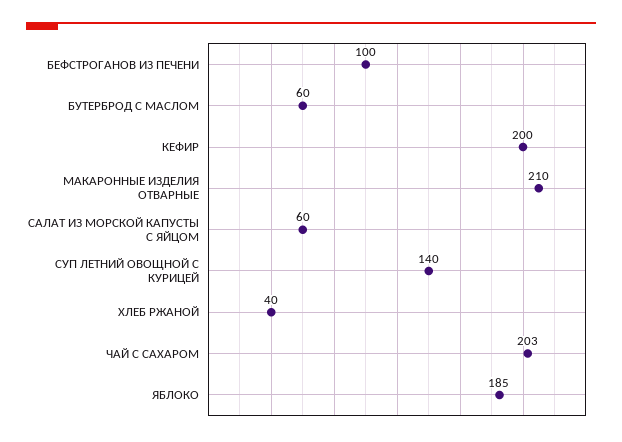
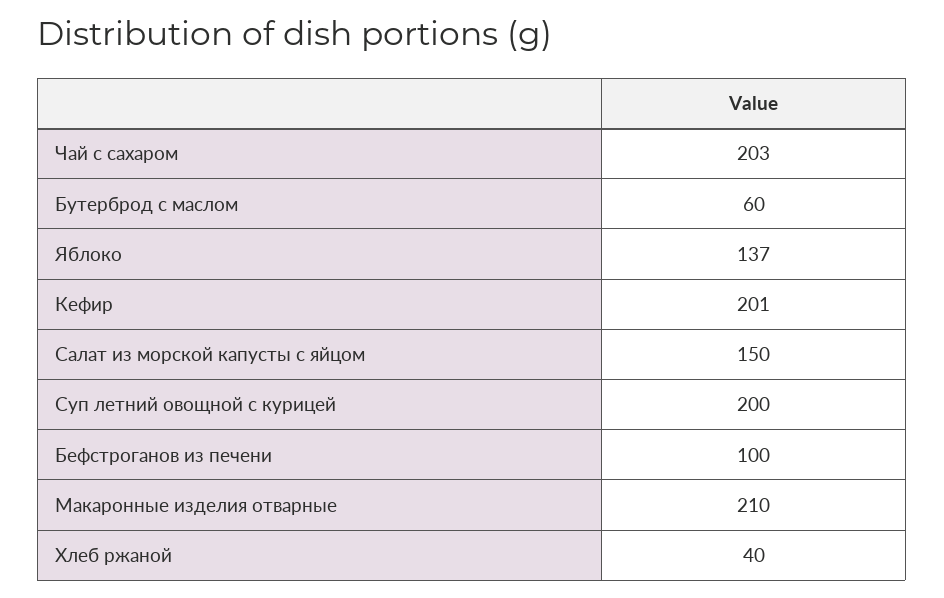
КЕФИР: 200 -> 201
САЛАТ ИЗ МОРСКОЙ КАПУСТЫ С ЯЙЦОМ: 60 -> 150
СУП ЛЕТНИЙ ОВОЩНОЙ С КУРИЦЕЙ: 140 -> 200
ЯБЛОКО: 185 -> 137

